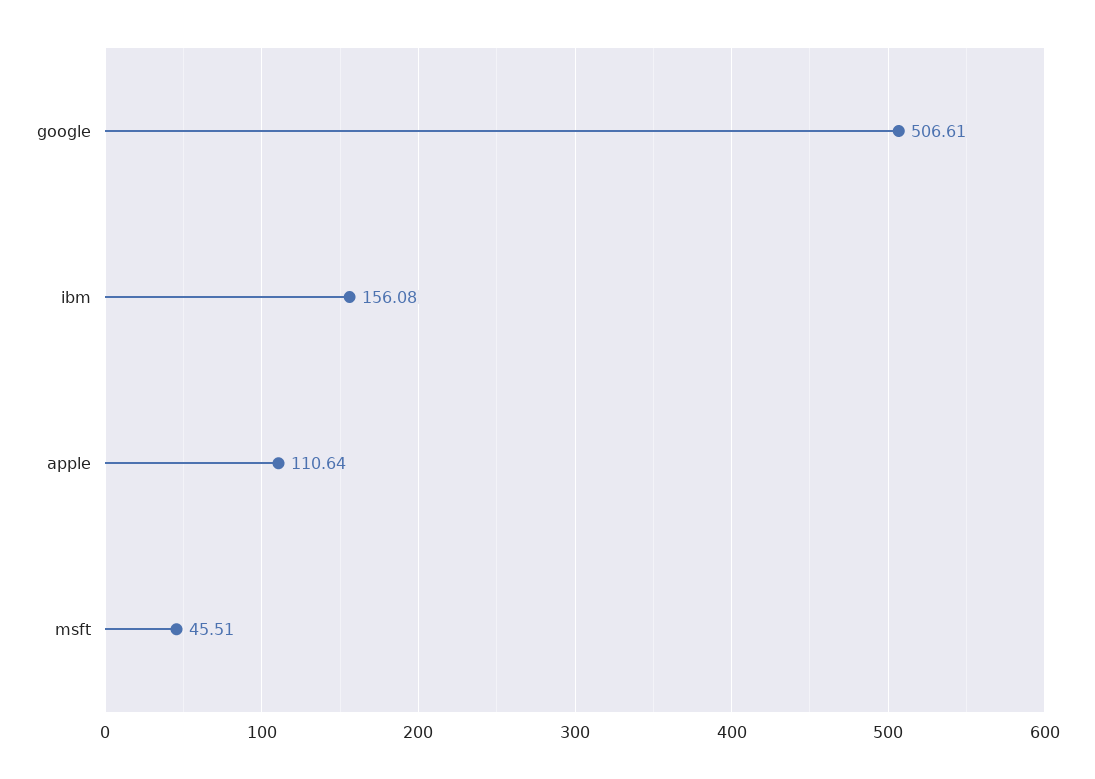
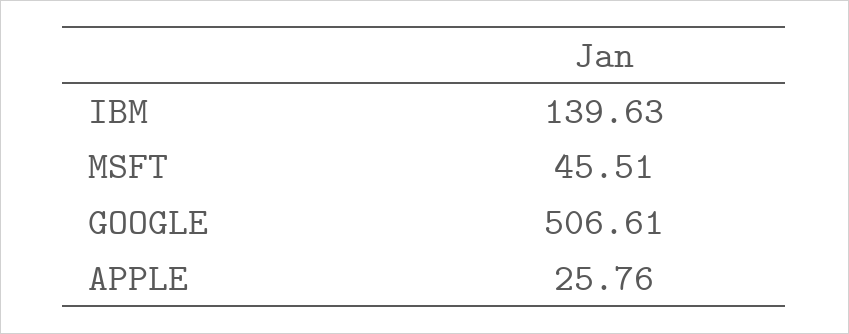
ibm: 156.08 -> 139.63
apple: 110.64 -> 25.76

